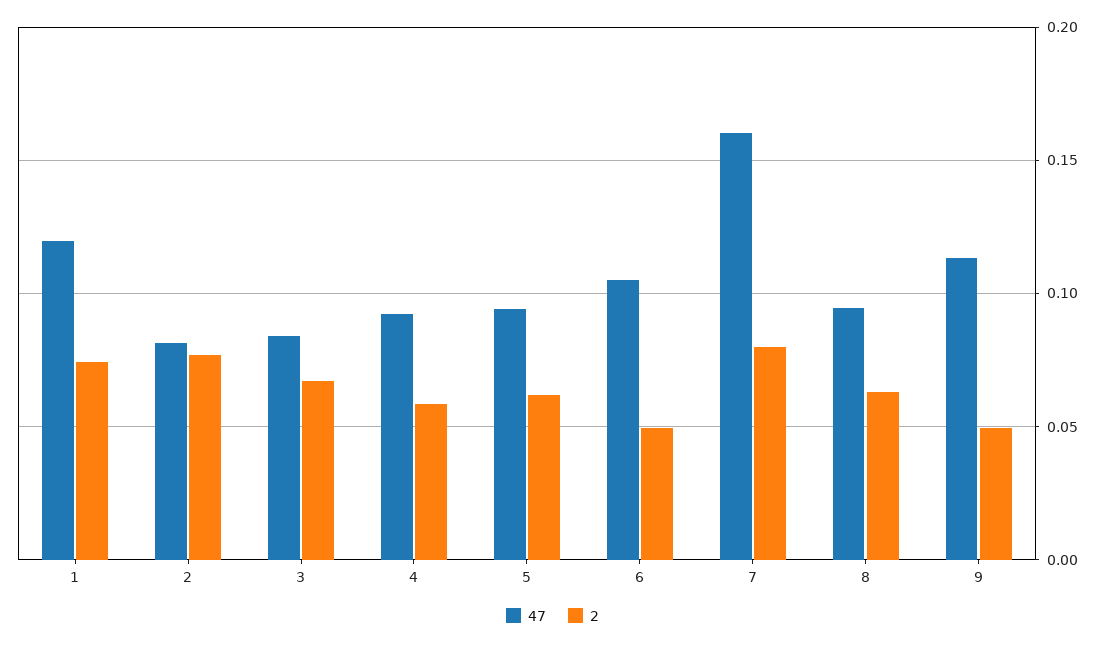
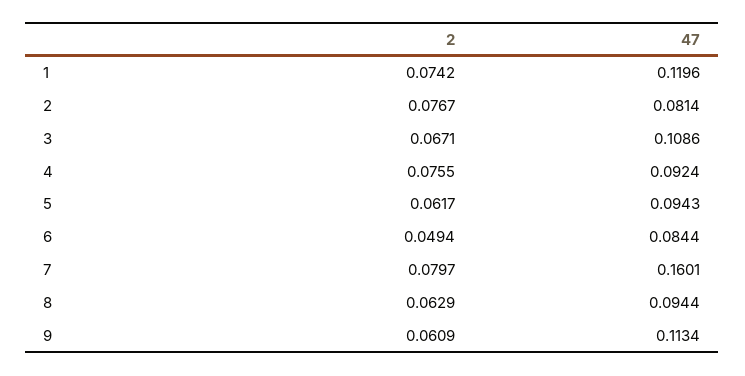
47, 3: 0.085 -> 0.1086
2, 4: 0.06 -> 0.0755
47, 6: 0.105 -> 0.0844
2, 9: 0.05 -> 0.0609

